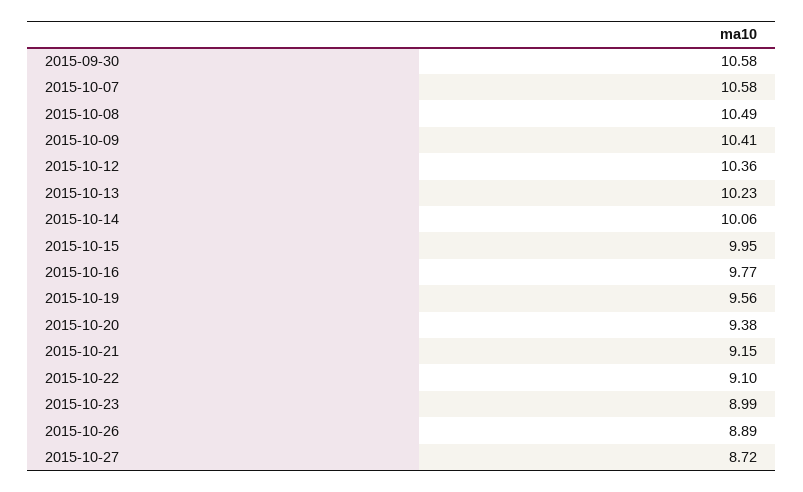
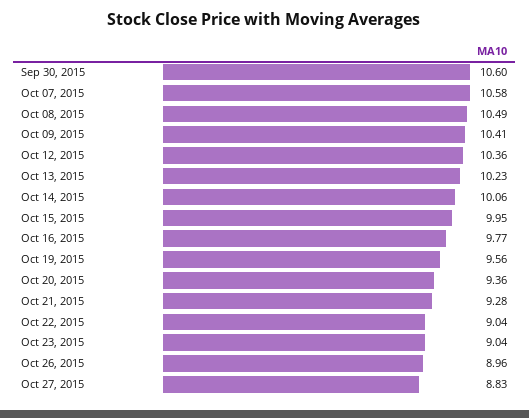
2015-09-30: 10.58 -> 10.6
2015-10-20: 9.38 -> 9.36
2015-10-21: 9.15 -> 9.28
2015-10-22: 9.1 -> 9.04
2015-10-23: 8.99 -> 9.04
2015-10-26: 8.89 -> 8.96
2015-10-27: 8.72 -> 8.83

